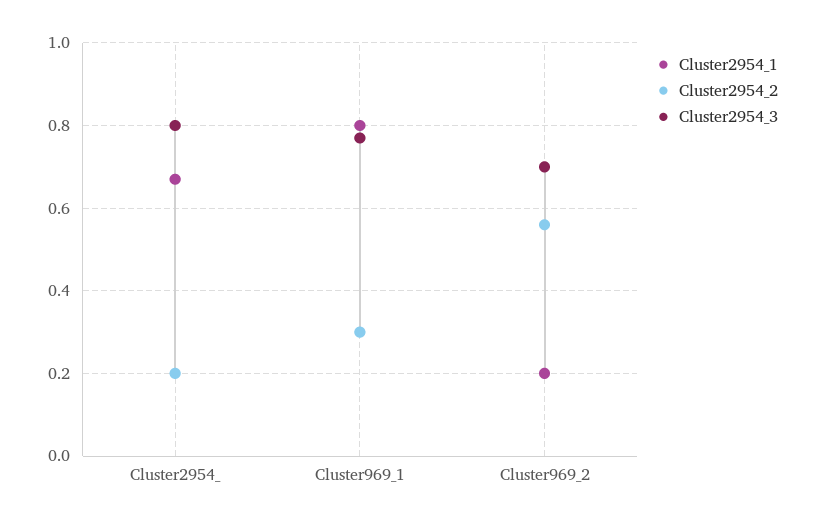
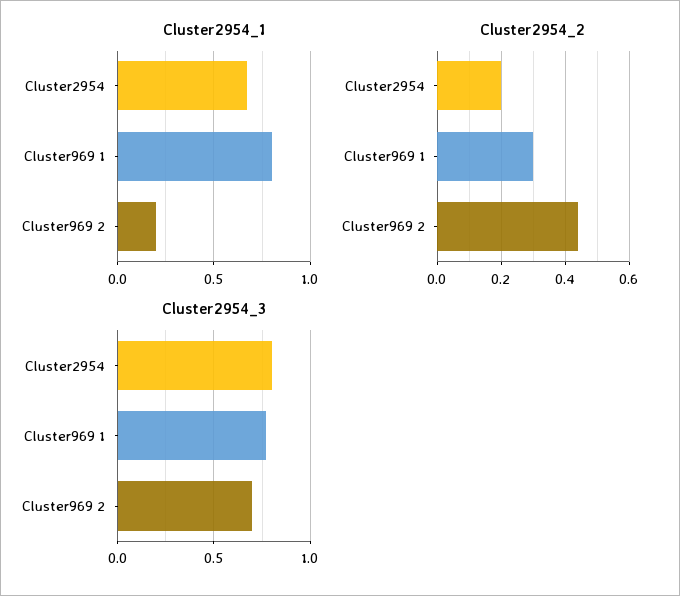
Cluster2954_2, Cluster969_2: 0.55 -> 0.45

